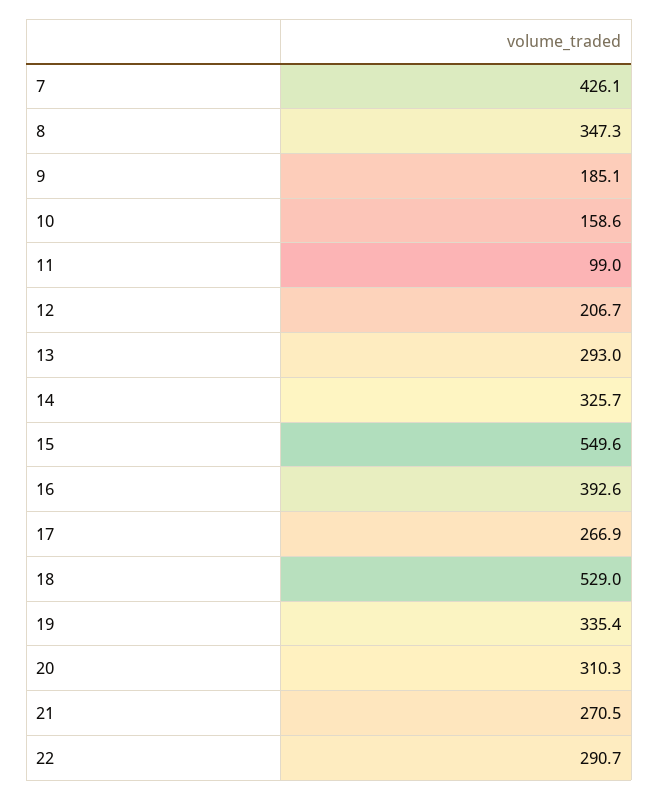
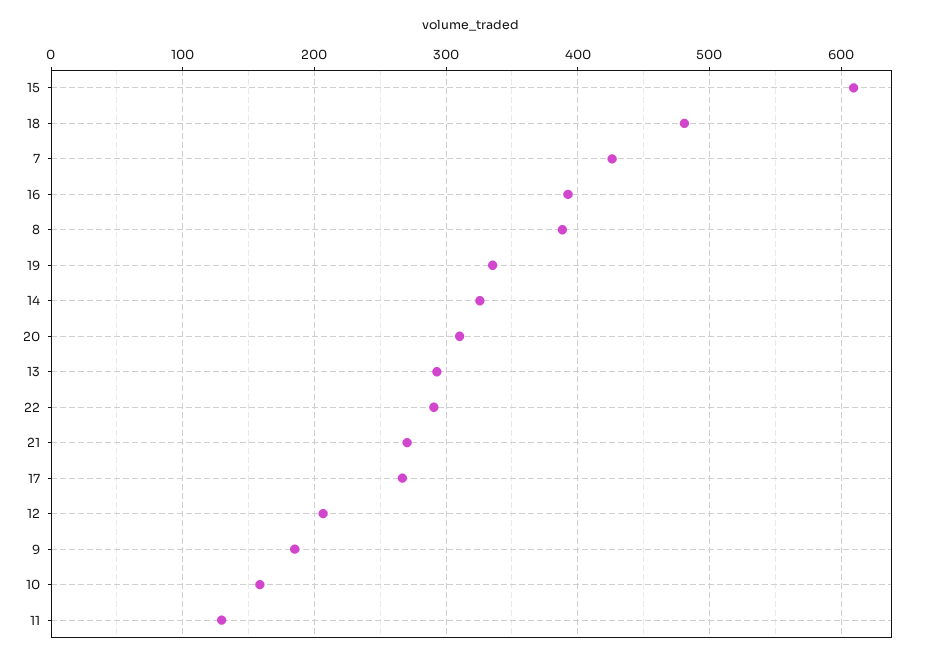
8: 347.3 -> 390
11: 99 -> 130
15: 549.6 -> 610
18: 529 -> 480

